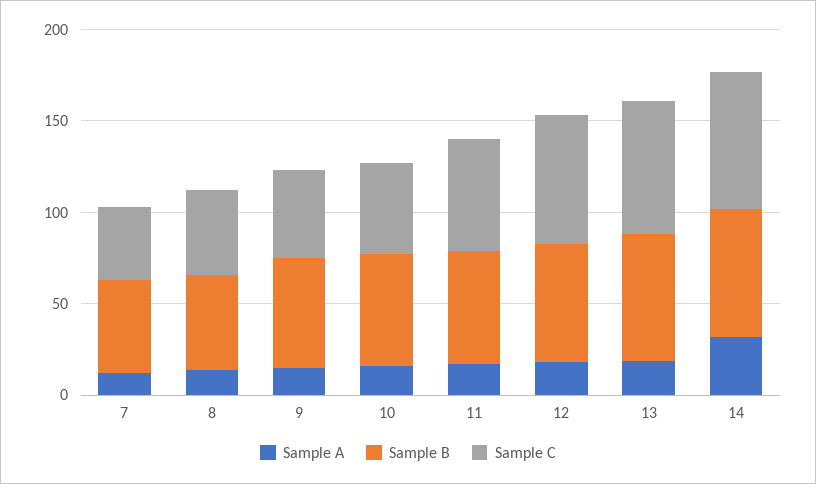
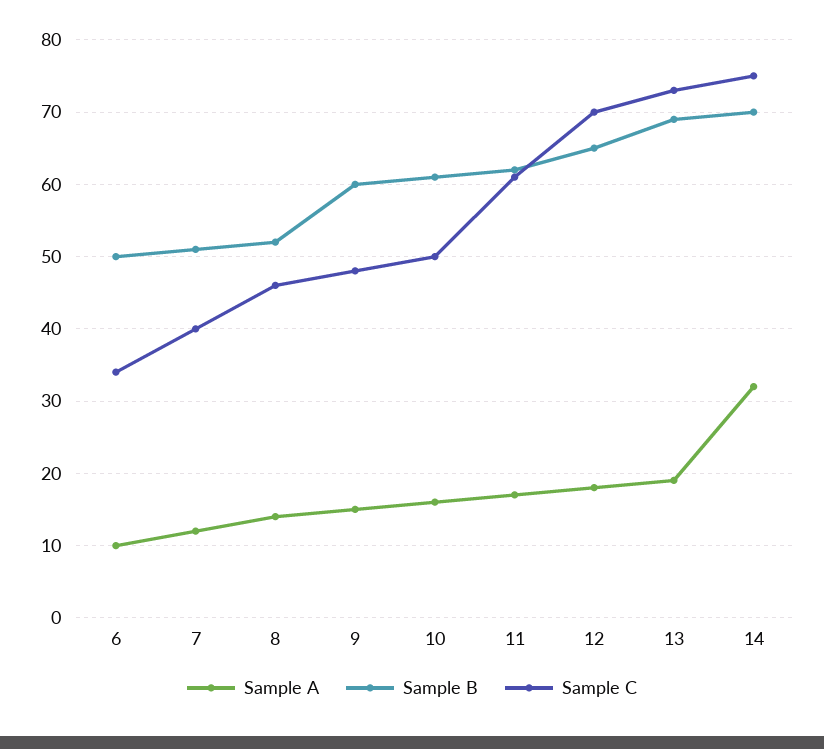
Sample A, 6: none -> 10
Sample B, 6: none -> 50
Sample C, 6: none -> 34

